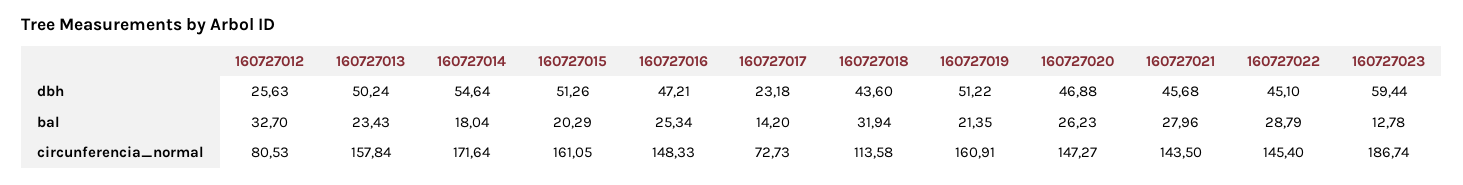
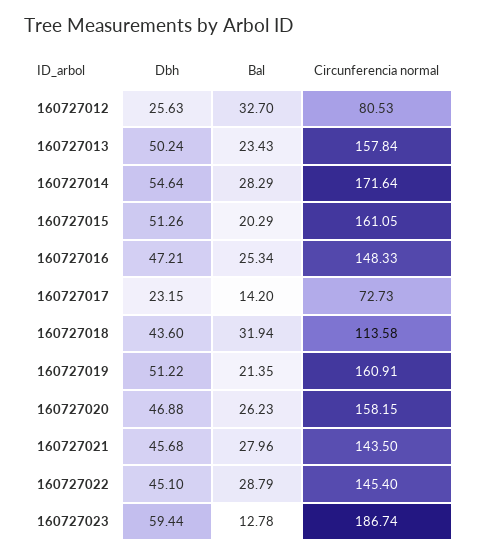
160727017, dbh: 23.18 -> 23.15
160727014, bal: 18.04 -> 28.29
160727020, circunferencia_normal: 147.27 -> 158.15

